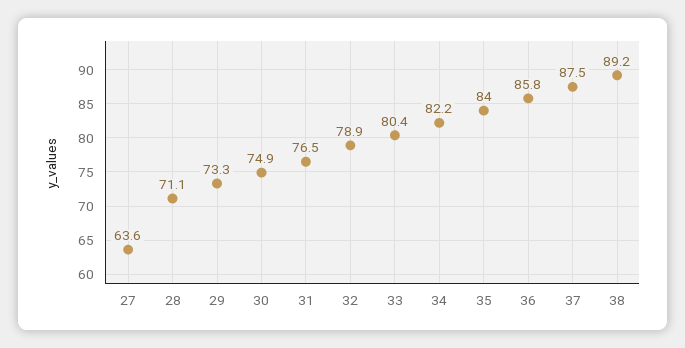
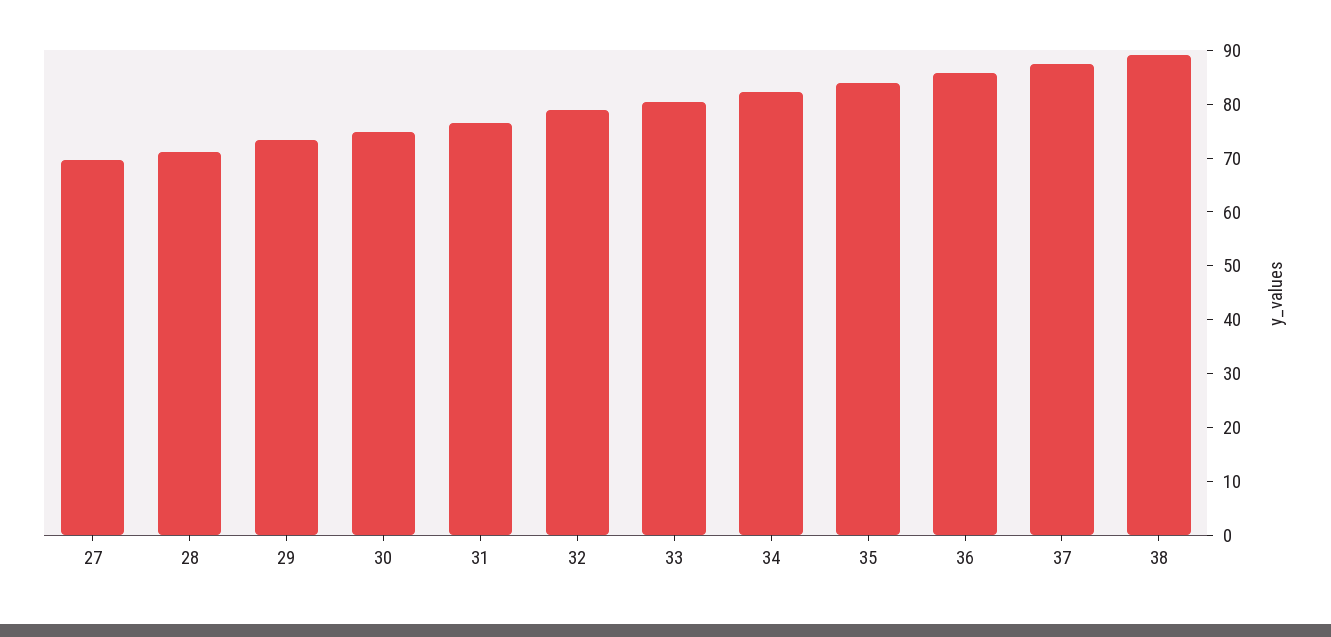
27: 63.6 -> 70

